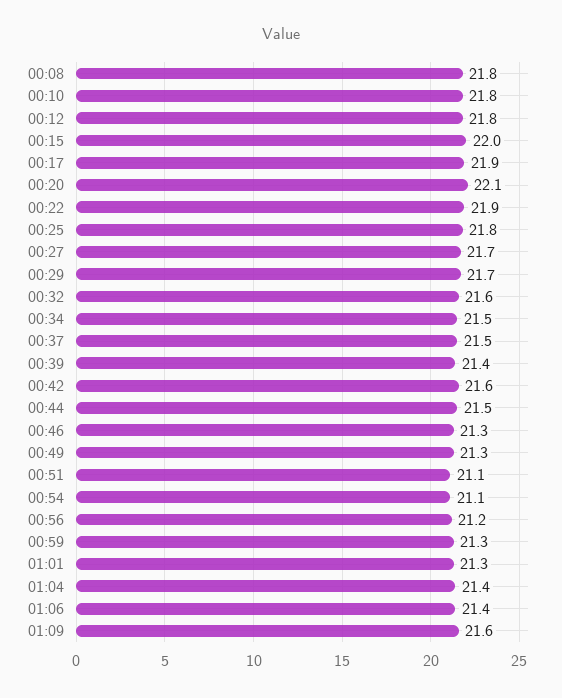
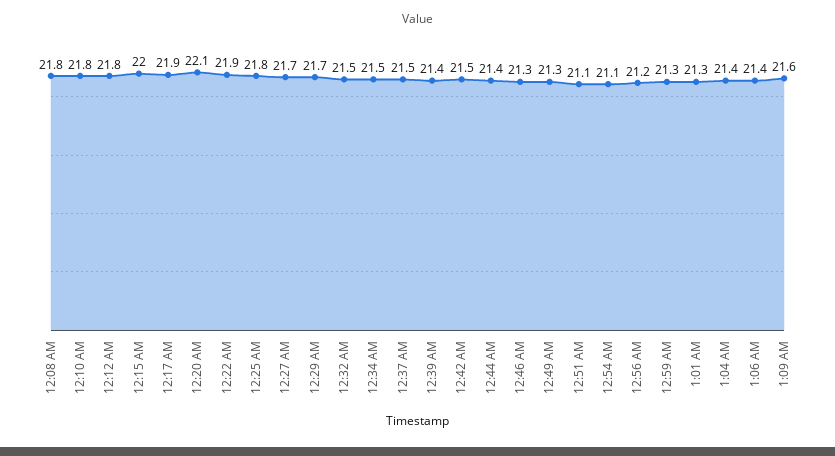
00:32: 21.6 -> 21.5
00:42: 21.6 -> 21.5
00:44: 21.5 -> 21.4

